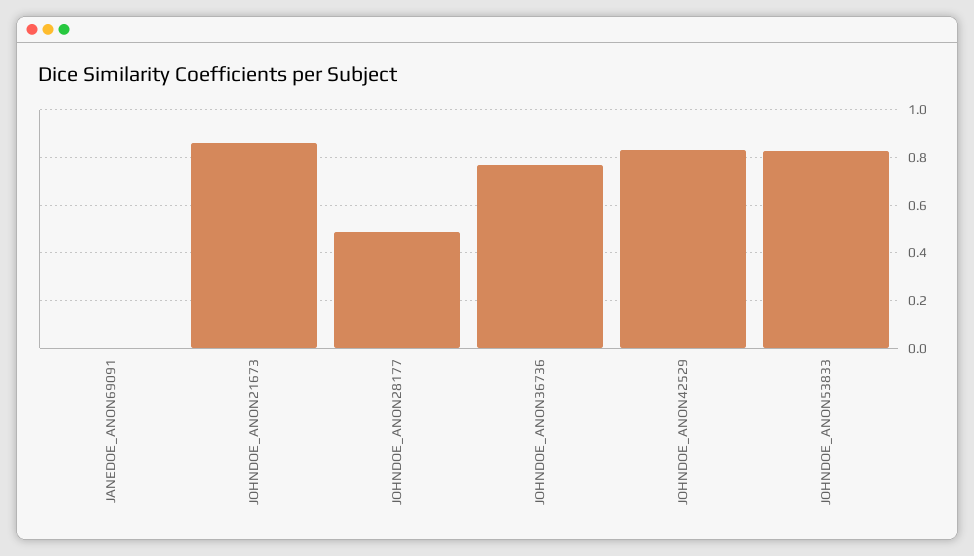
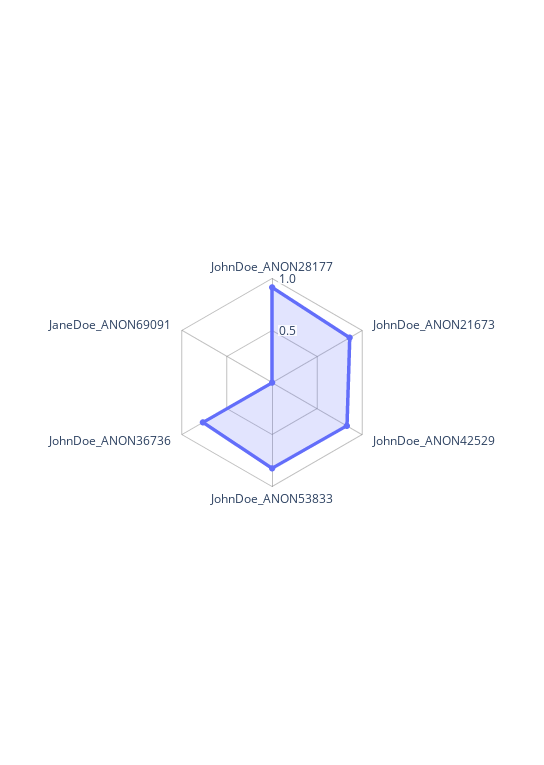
JOHNDOE_ANON28177: 0.5 -> 0.9

